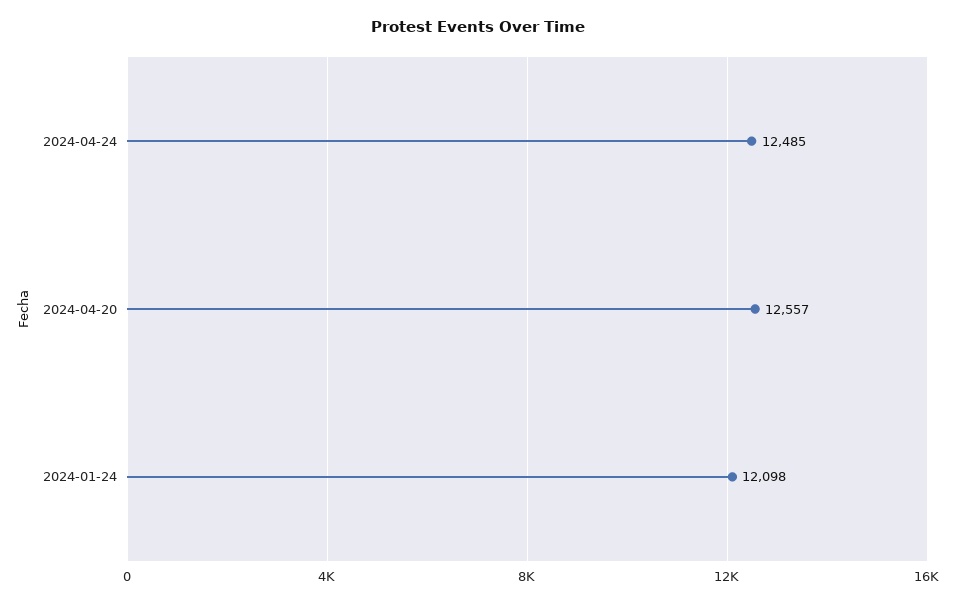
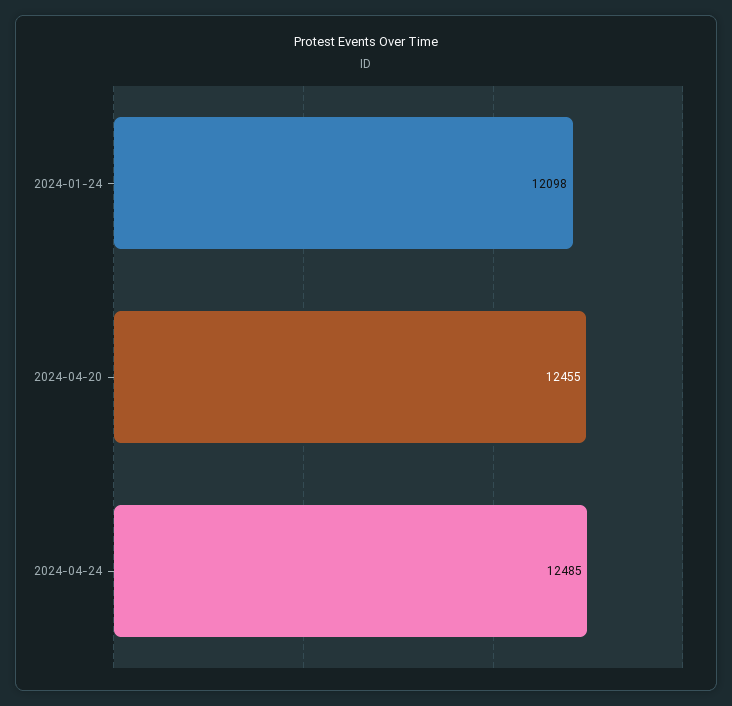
2024-04-20: 12557 -> 12455

